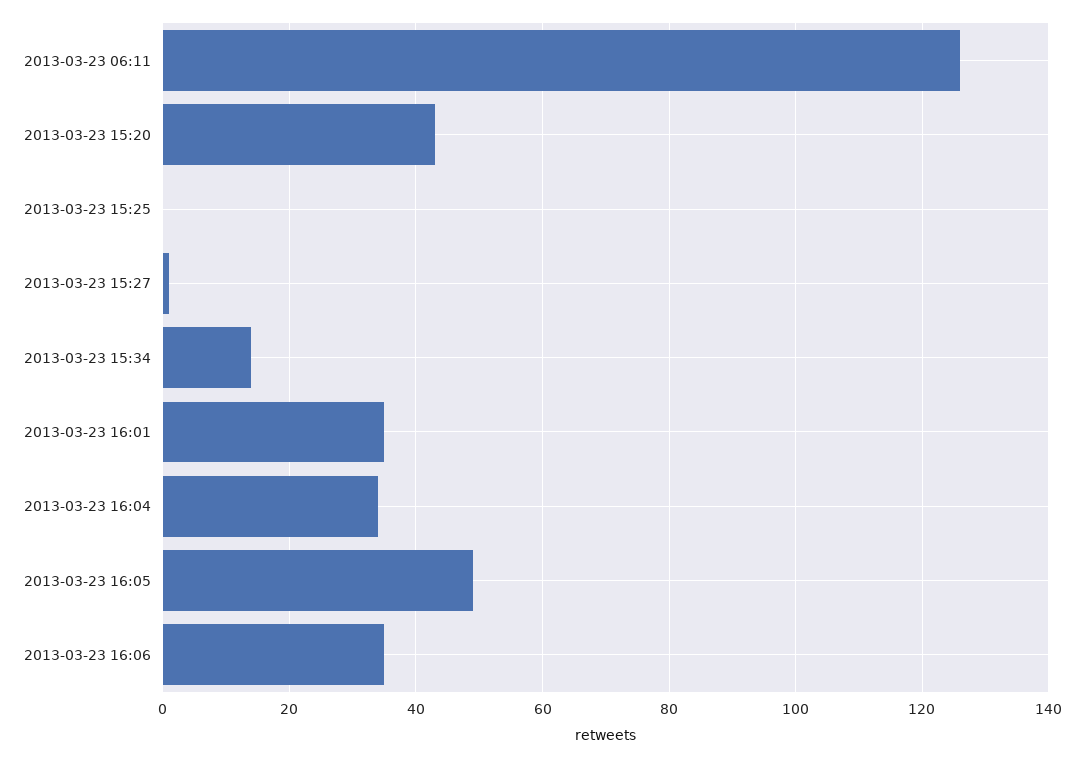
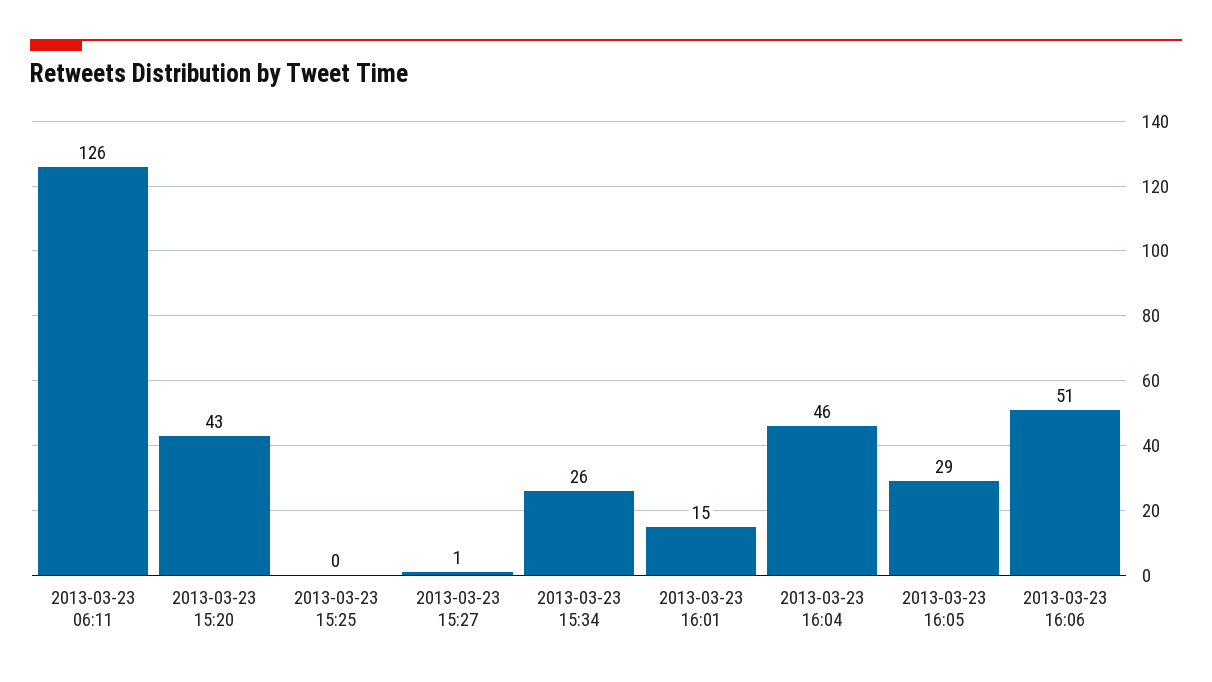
2013-03-23 15:34: 15 -> 26
2013-03-23 16:01: 35 -> 15
2013-03-23 16:04: 35 -> 46
2013-03-23 16:05: 50 -> 29
2013-03-23 16:06: 35 -> 51

